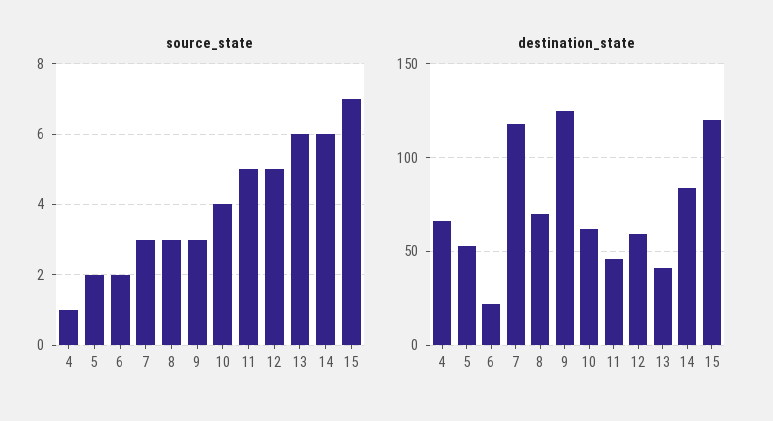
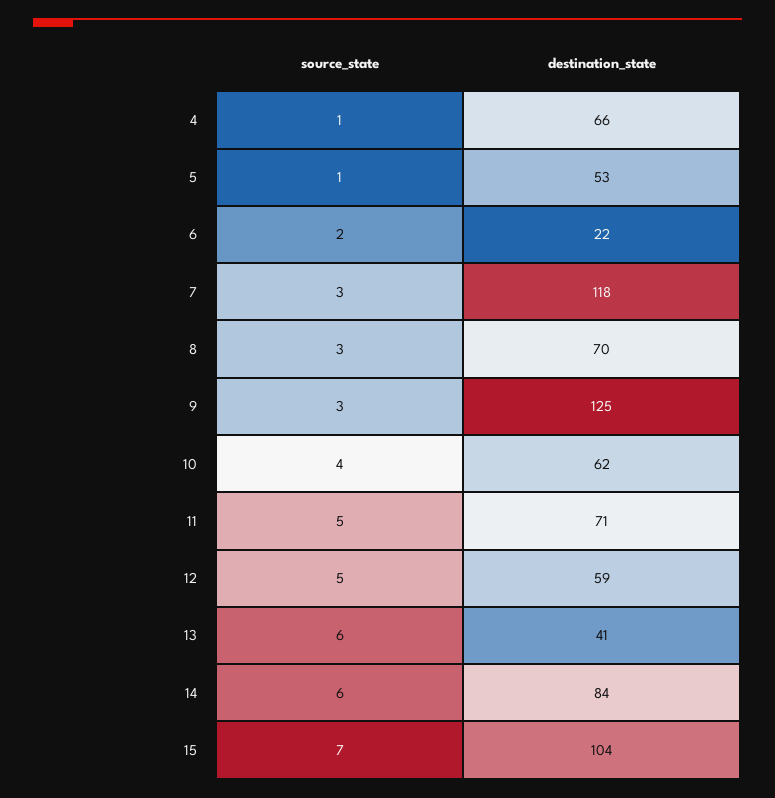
source_state, 5: 2 -> 1
destination_state, 11: 45 -> 71
destination_state, 15: 120 -> 104

